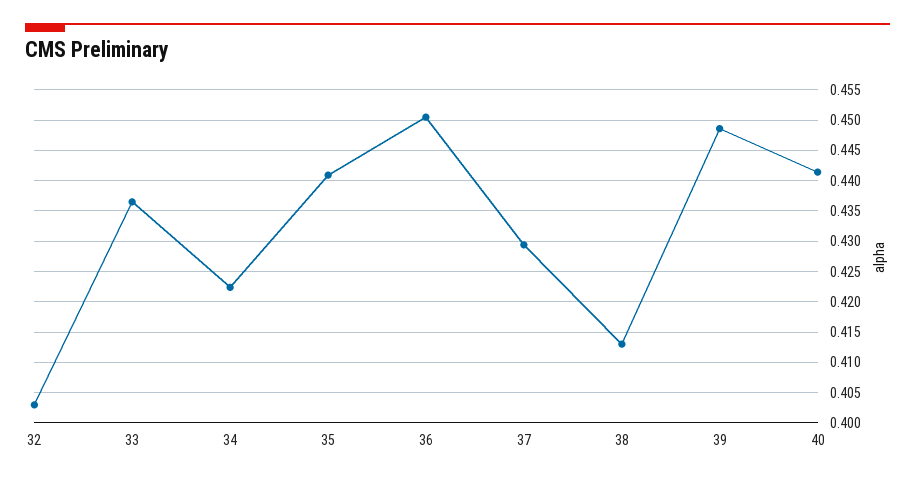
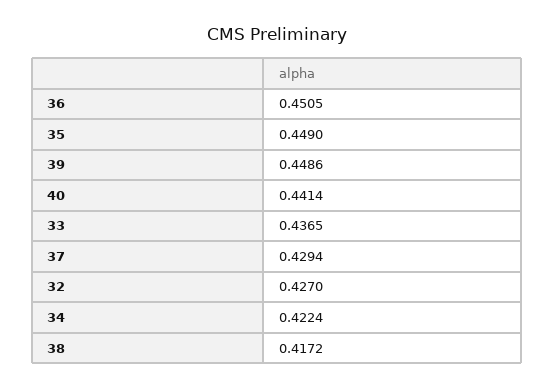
32: 0.403 -> 0.427
35: 0.441 -> 0.449
38: 0.413 -> 0.4172

